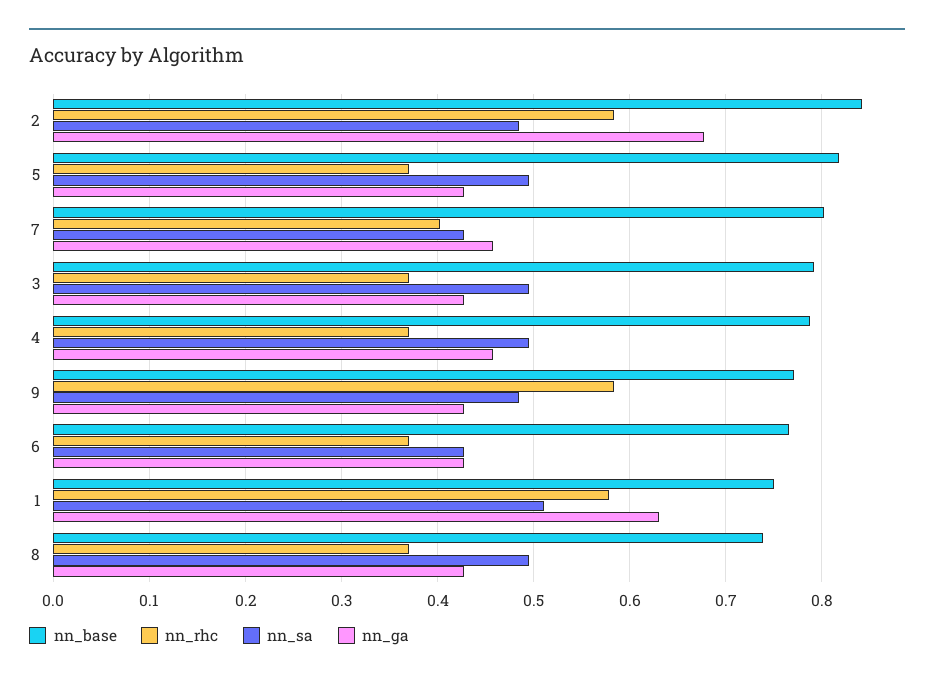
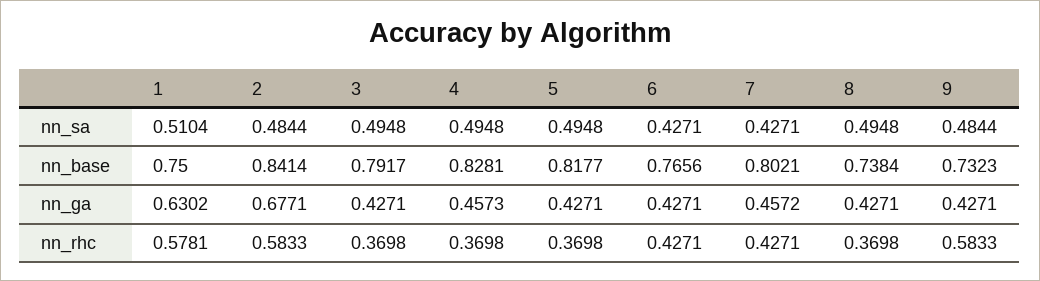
nn_rhc, 7: 0.4 -> 0.4271
nn_base, 4: 0.79 -> 0.8281
nn_base, 9: 0.77 -> 0.7323
nn_rhc, 6: 0.37 -> 0.4271

